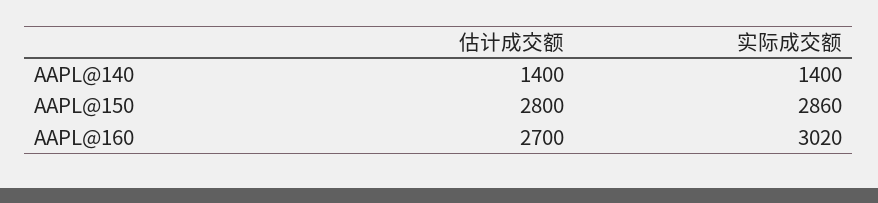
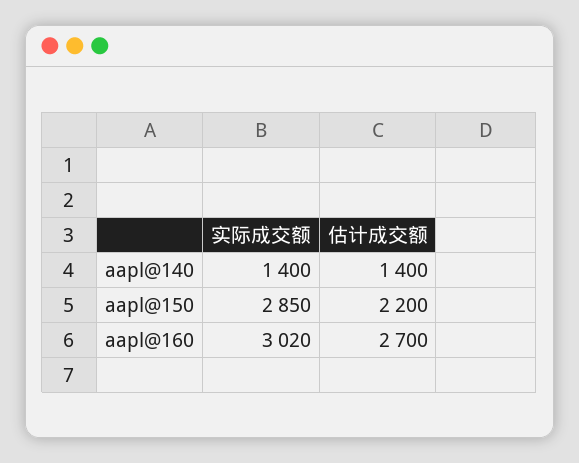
估计成交额, AAPL@150: 2800 -> 2200
实际成交额, AAPL@150: 2860 -> 2850

